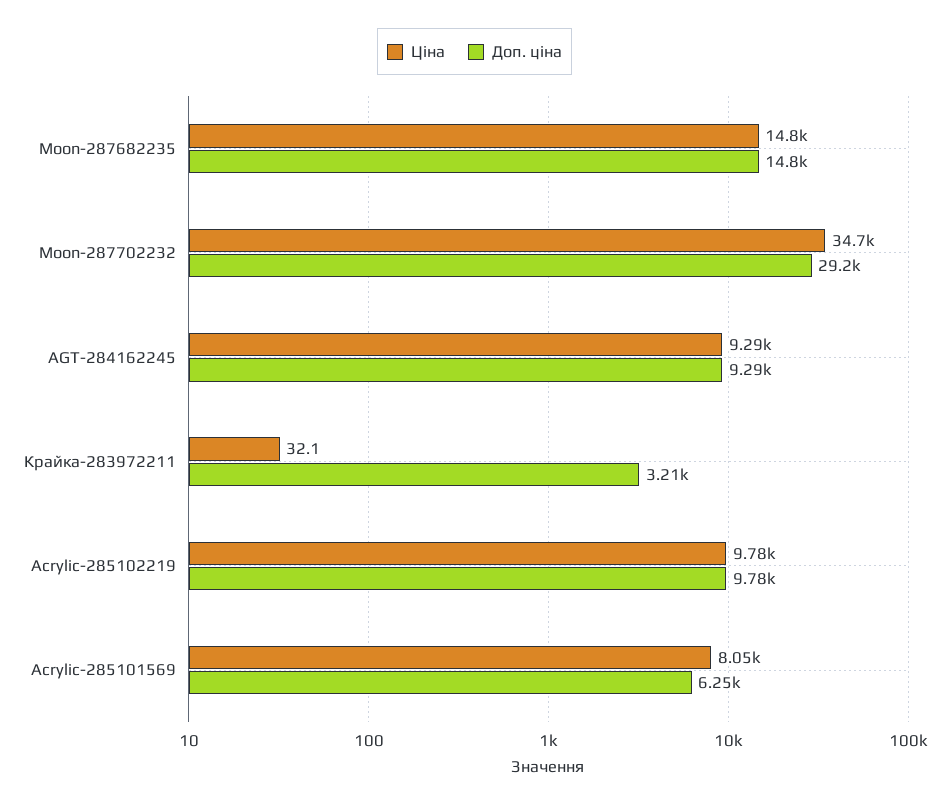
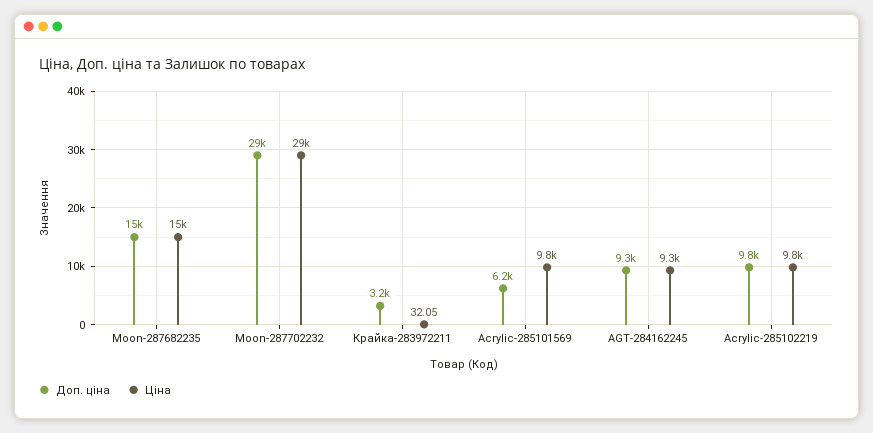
Ціна, Moon-287702232: 34700 -> 29000
Ціна, Acrylic-285101569: 8050 -> 9800

